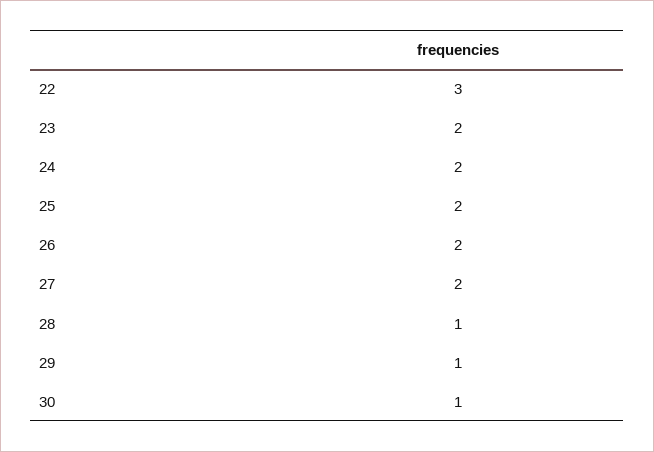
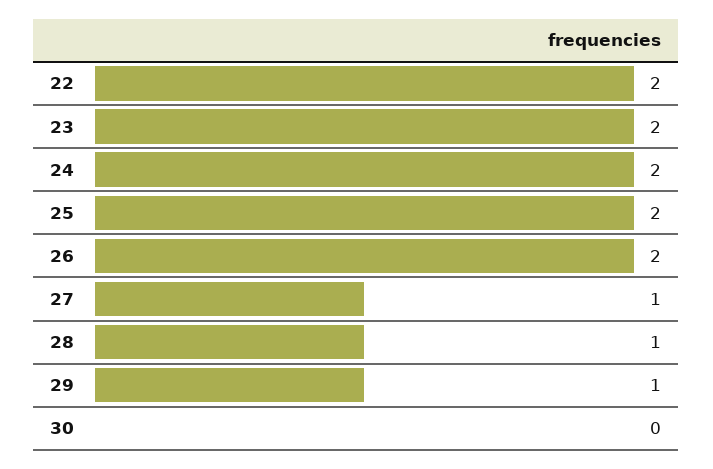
22: 3 -> 2
27: 2 -> 1
30: 1 -> 0

